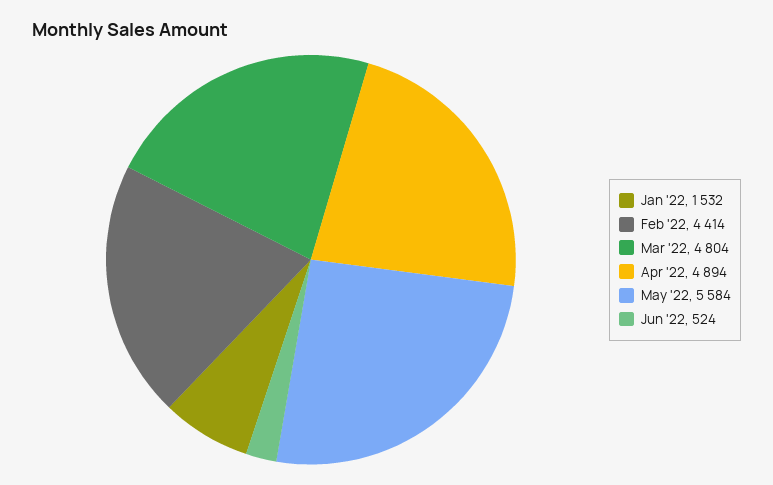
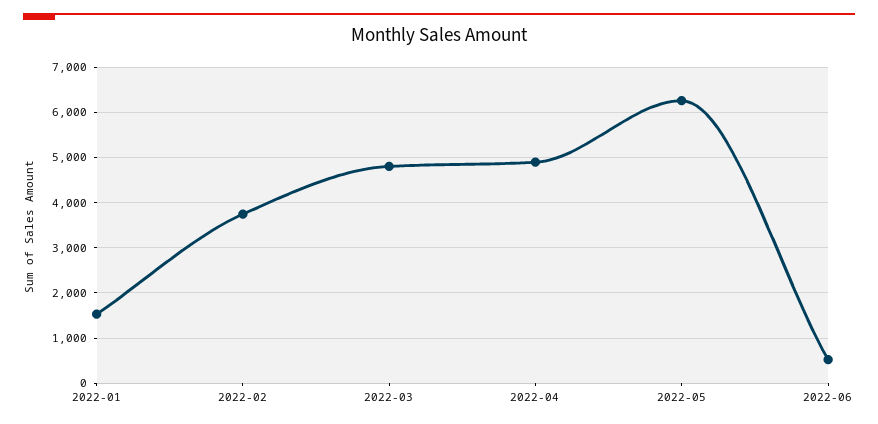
Feb '22: 4414 -> 3800
May '22: 5584 -> 6200

